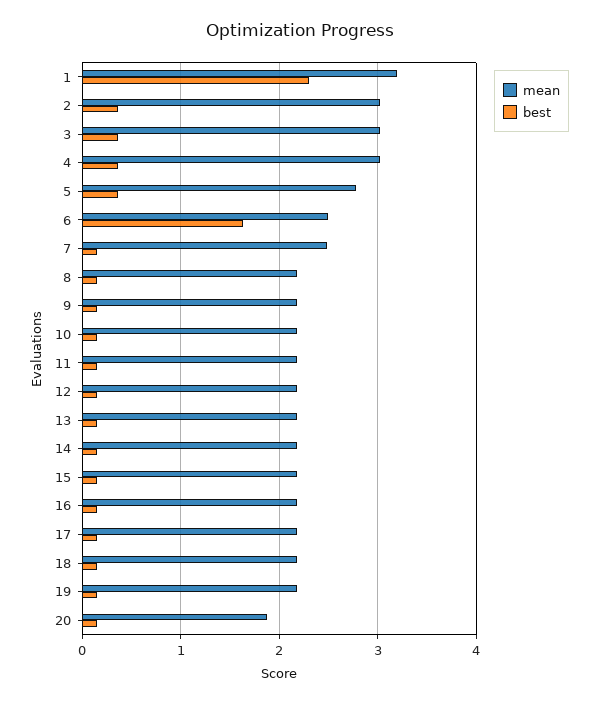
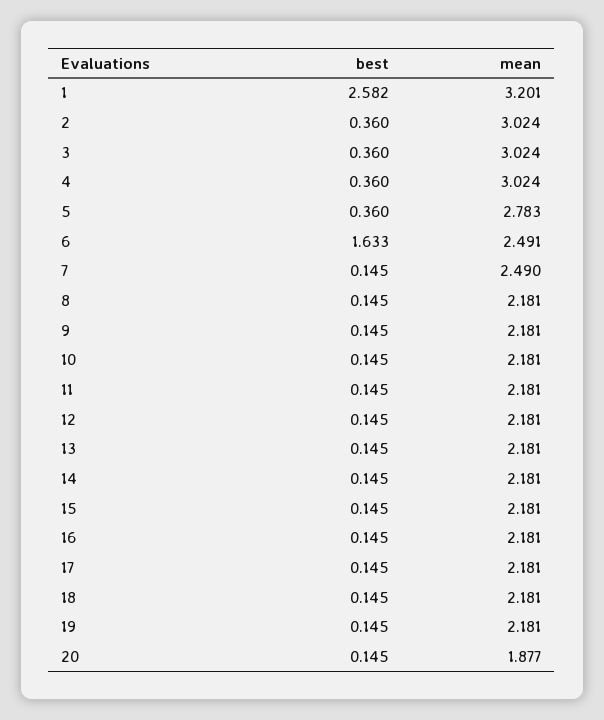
best, 1: 2.3 -> 2.582

